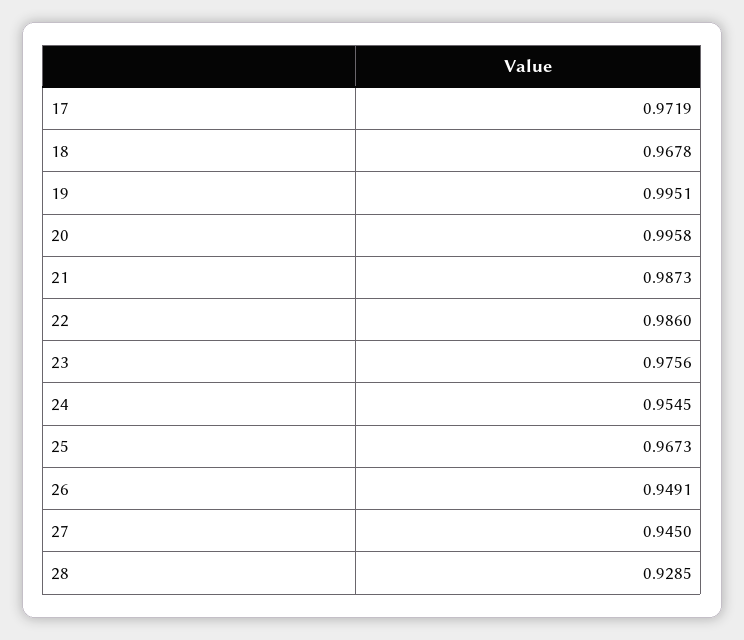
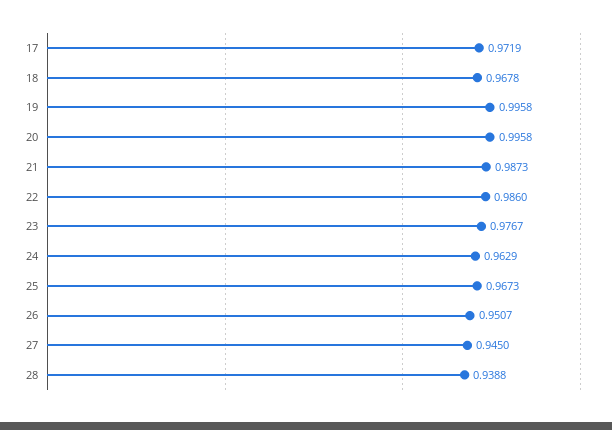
19: 0.9951 -> 0.9958
23: 0.9756 -> 0.9767
24: 0.9545 -> 0.9629
26: 0.9491 -> 0.9507
28: 0.9285 -> 0.9388

